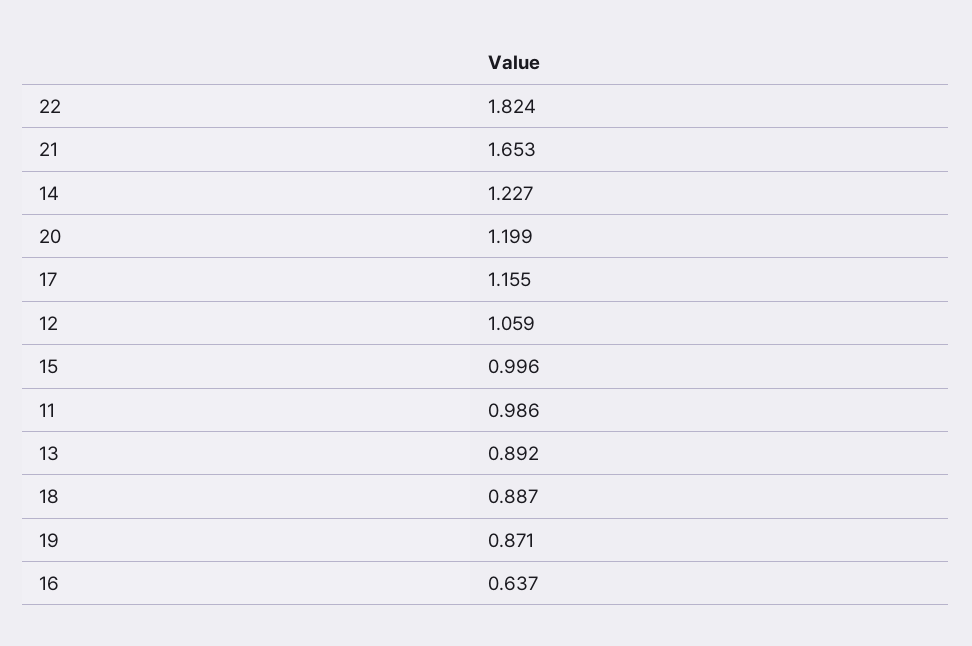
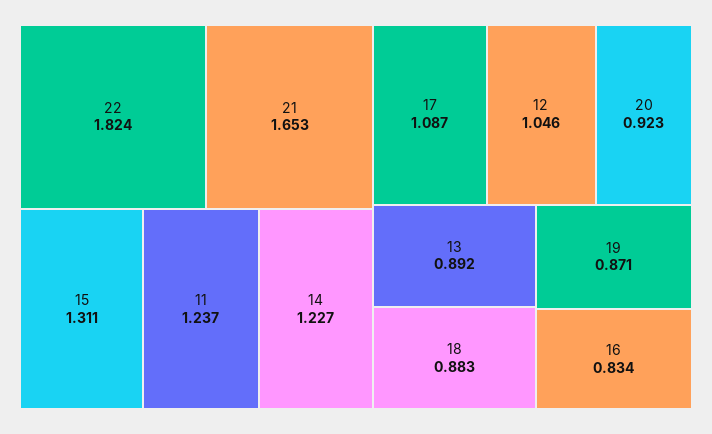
20: 1.199 -> 0.923
17: 1.155 -> 1.087
12: 1.059 -> 1.046
15: 0.996 -> 1.311
11: 0.986 -> 1.237
18: 0.887 -> 0.883
16: 0.637 -> 0.834

